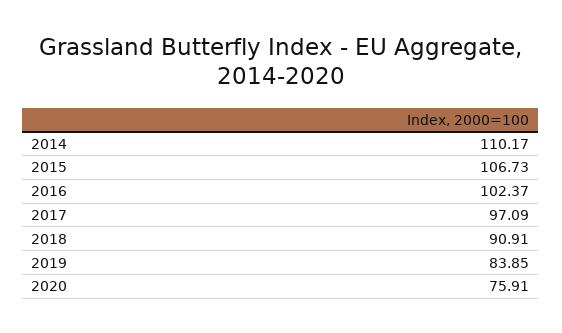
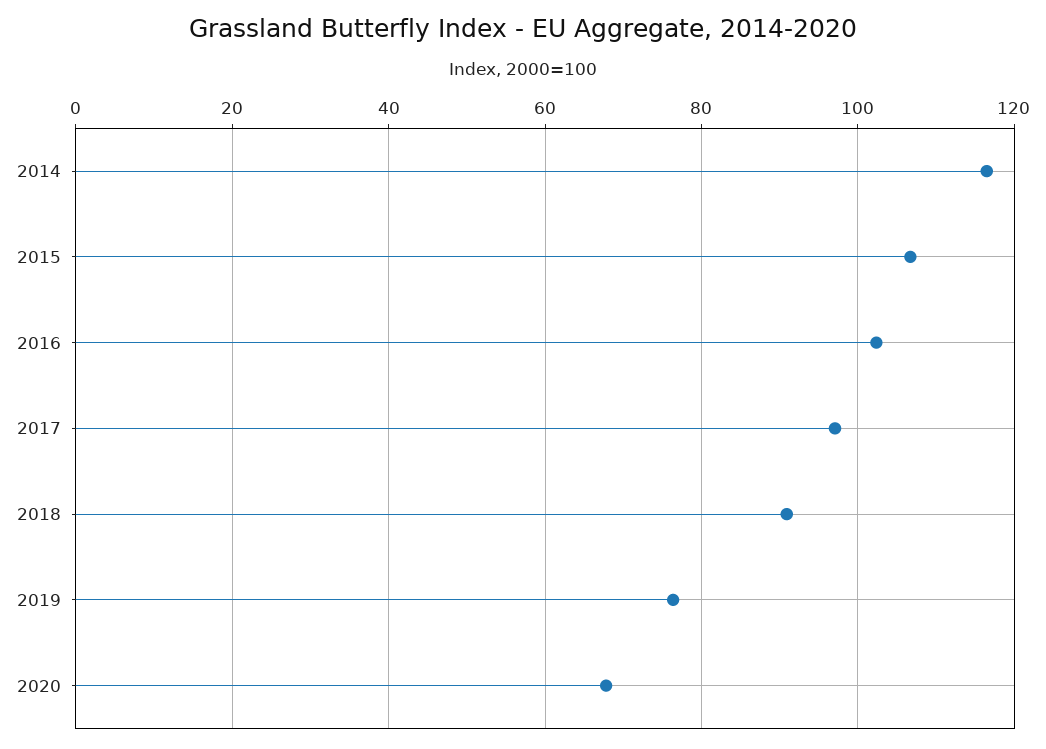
2014: 110.17 -> 116
2019: 83.85 -> 76
2020: 75.91 -> 68

